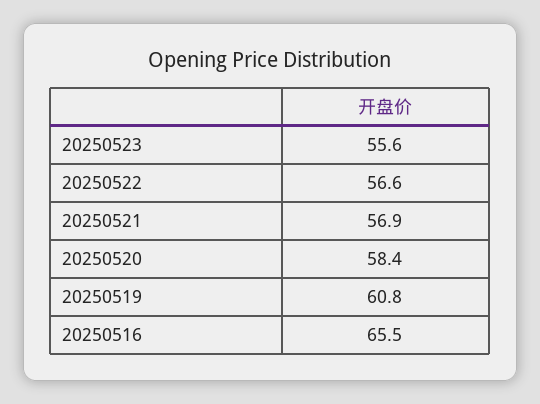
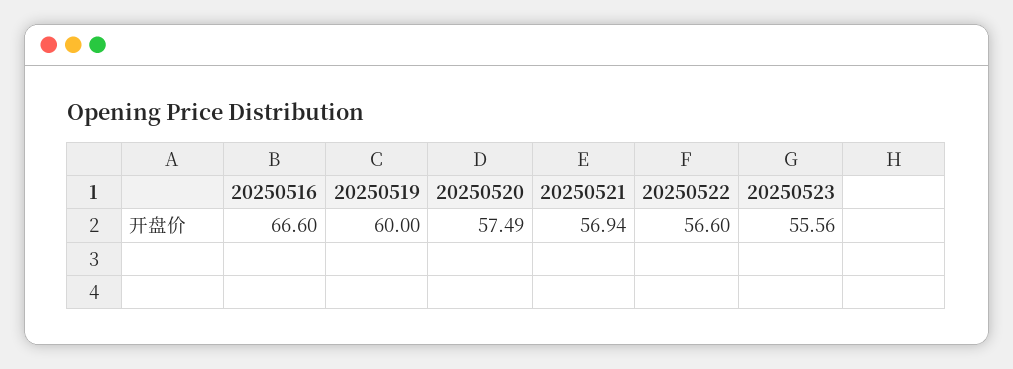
20250520: 58.4 -> 57.49
20250519: 60.8 -> 60
20250516: 65.5 -> 66.6

